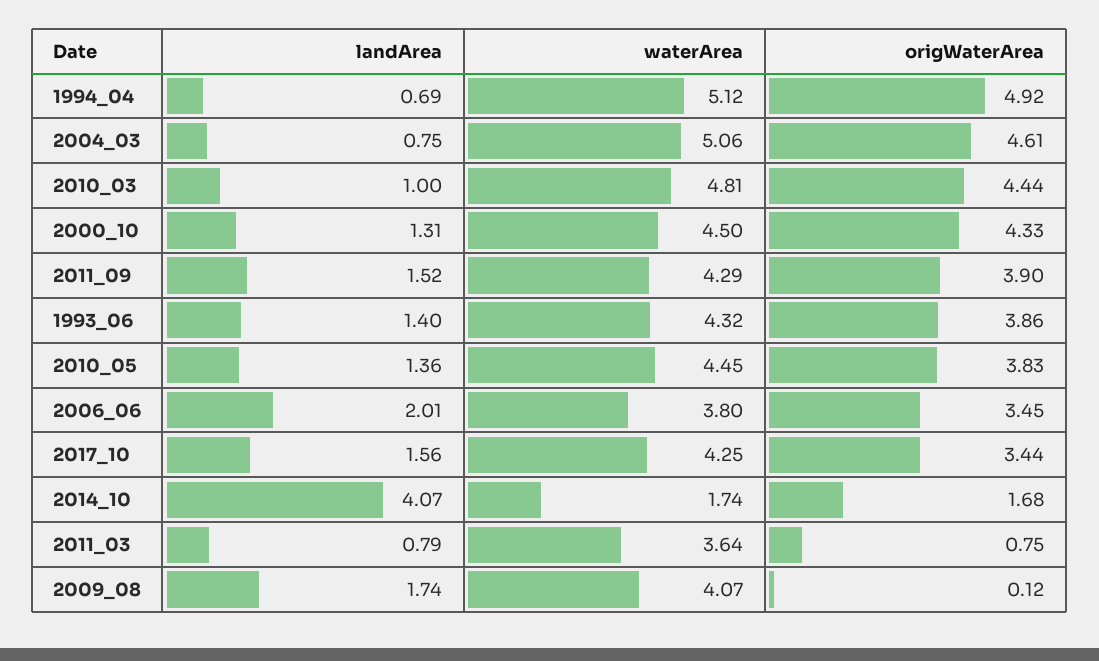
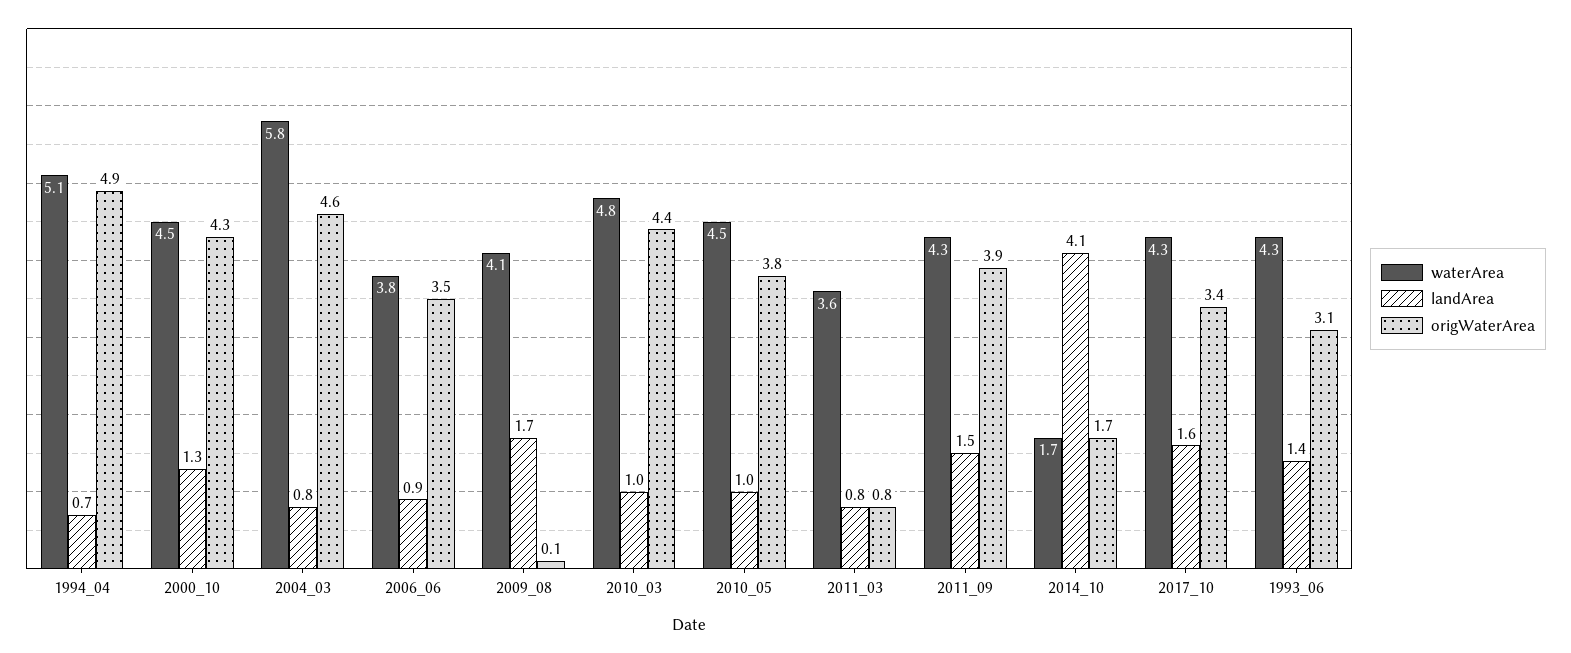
waterArea, 2004_03: 5.06 -> 5.8
origWaterArea, 1993_06: 3.86 -> 3.1
landArea, 2010_05: 1.36 -> 1
landArea, 2006_06: 2.01 -> 0.9

